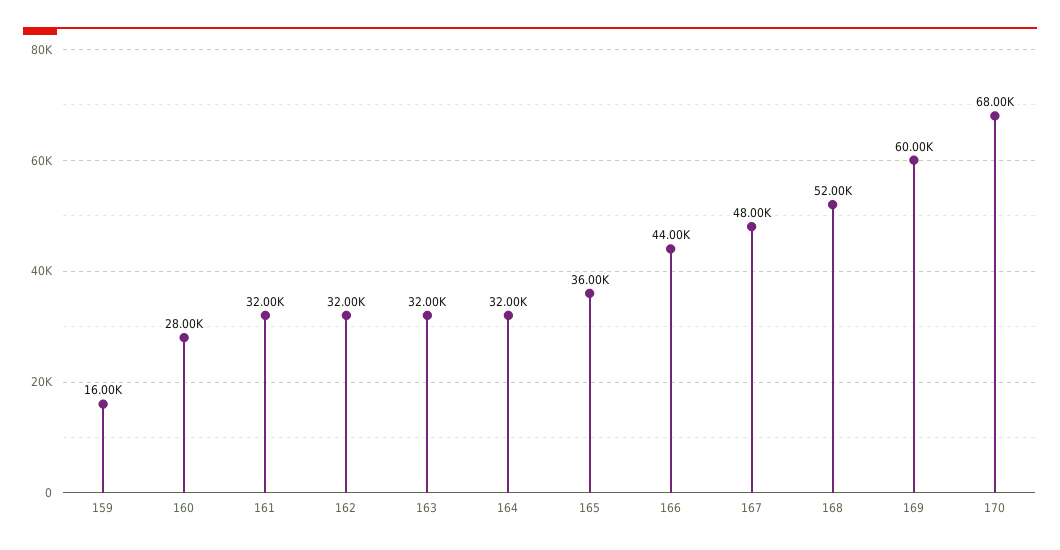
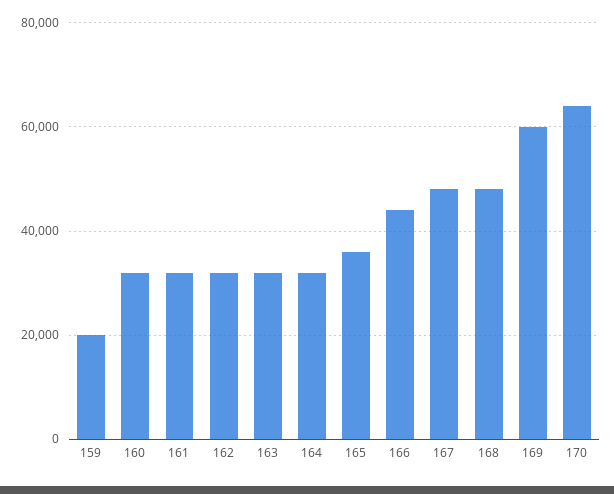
159: 16000 -> 20000
160: 28000 -> 32000
168: 52000 -> 48000
170: 68000 -> 64000

